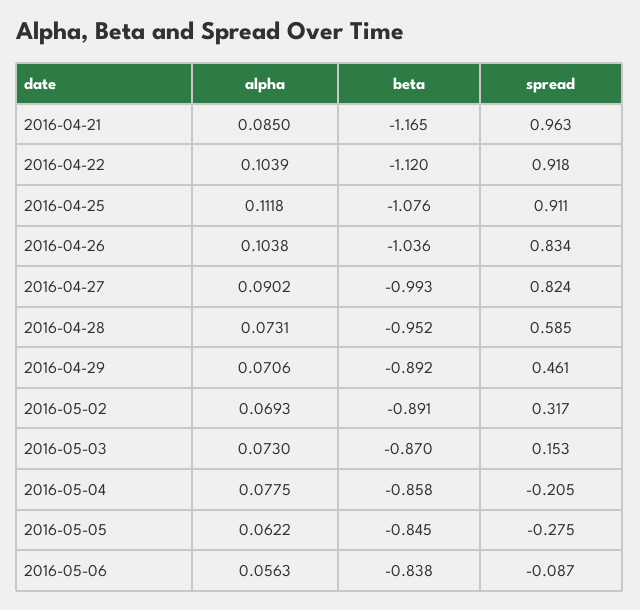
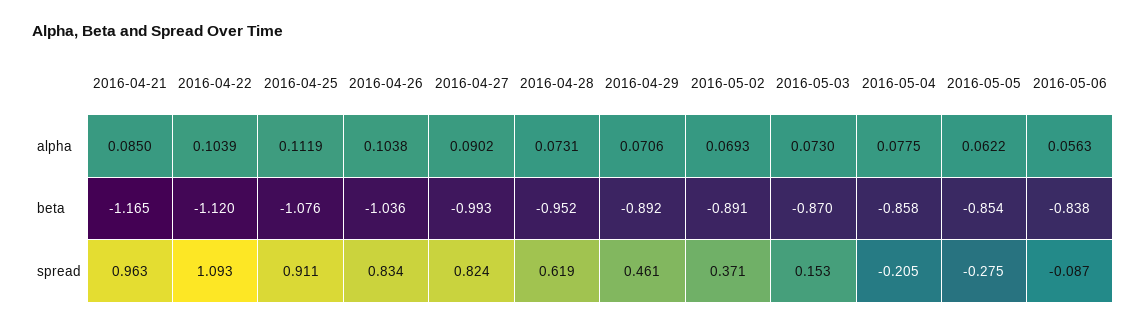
spread, 2016-04-22: 0.918 -> 1.093
alpha, 2016-04-25: 0.1118 -> 0.1119
spread, 2016-04-28: 0.585 -> 0.619
spread, 2016-05-02: 0.317 -> 0.371
beta, 2016-05-05: -0.845 -> -0.854

